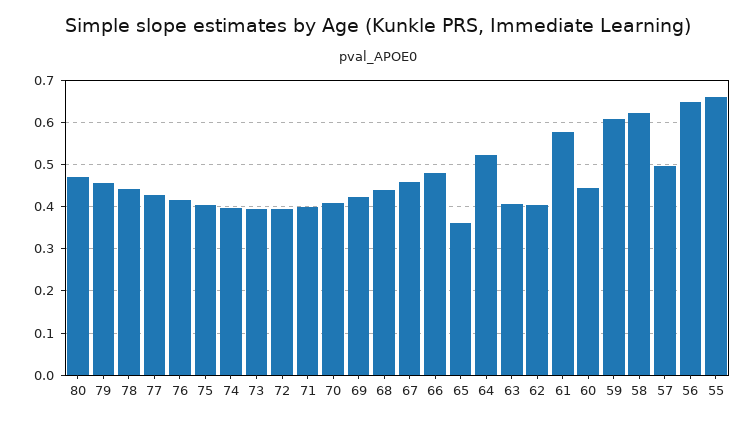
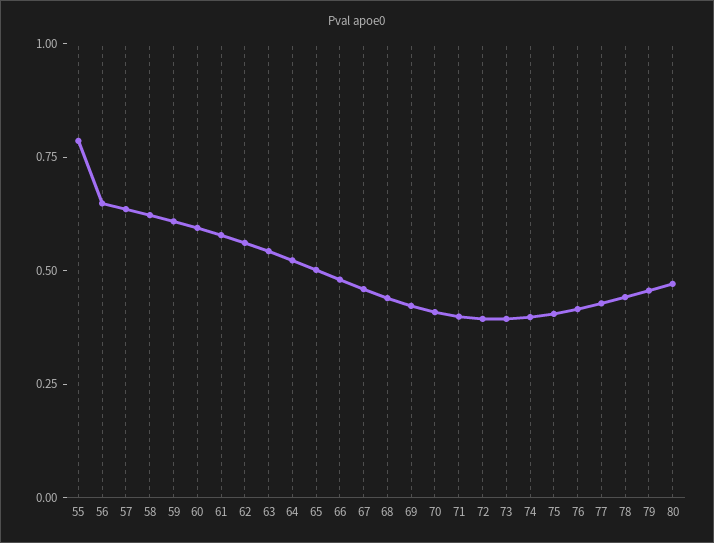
65: 0.36 -> 0.5
63: 0.4 -> 0.55
62: 0.4 -> 0.55
60: 0.44 -> 0.6
57: 0.5 -> 0.65
55: 0.66 -> 0.8

